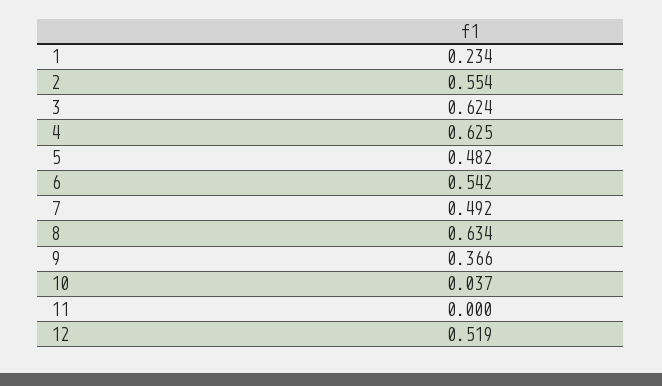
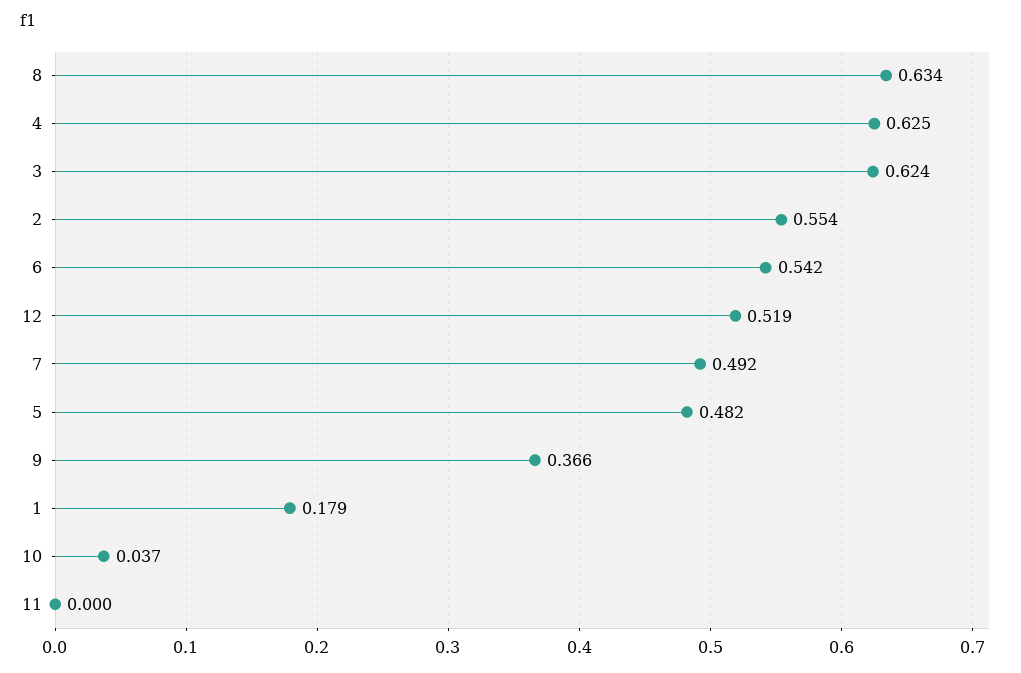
1: 0.234 -> 0.179

